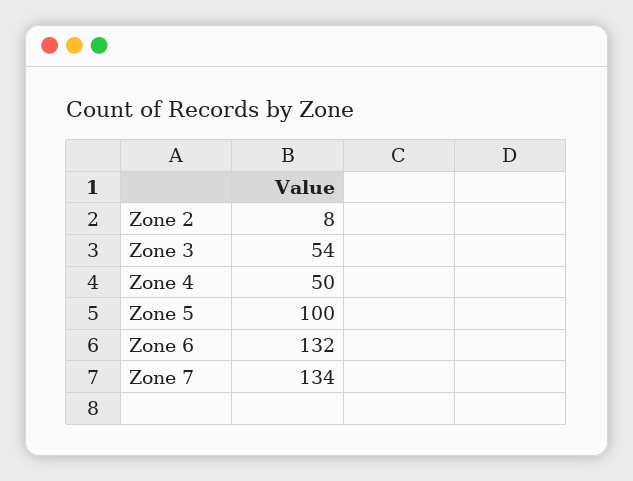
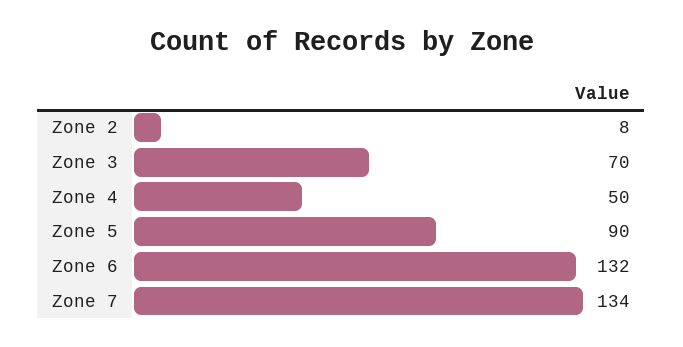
Zone 3: 54 -> 70
Zone 5: 100 -> 90

